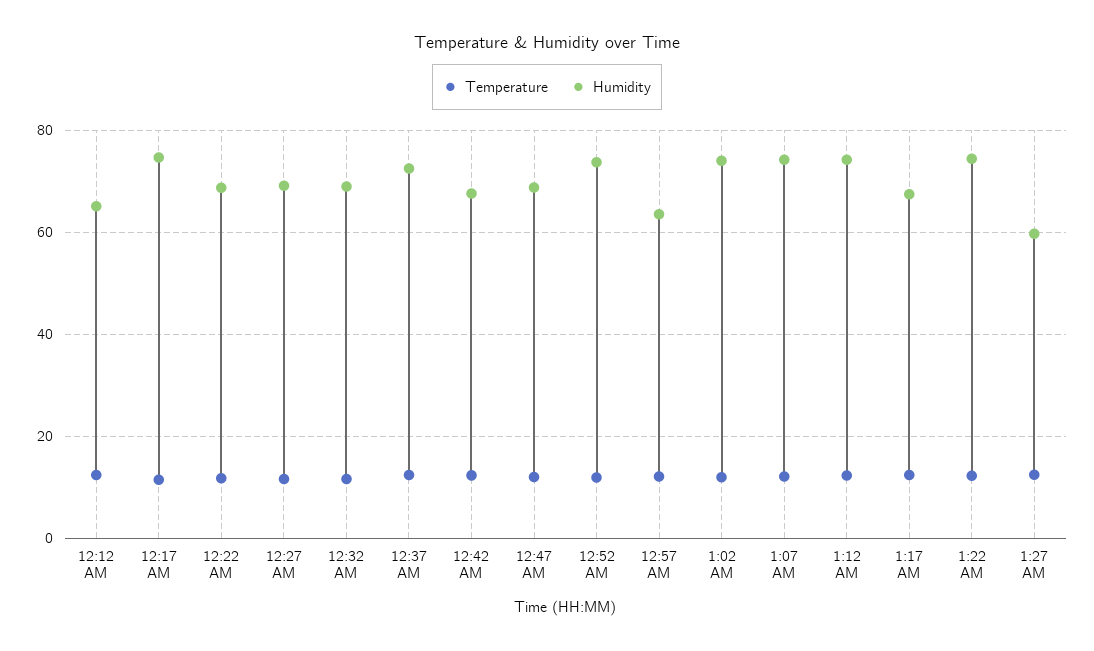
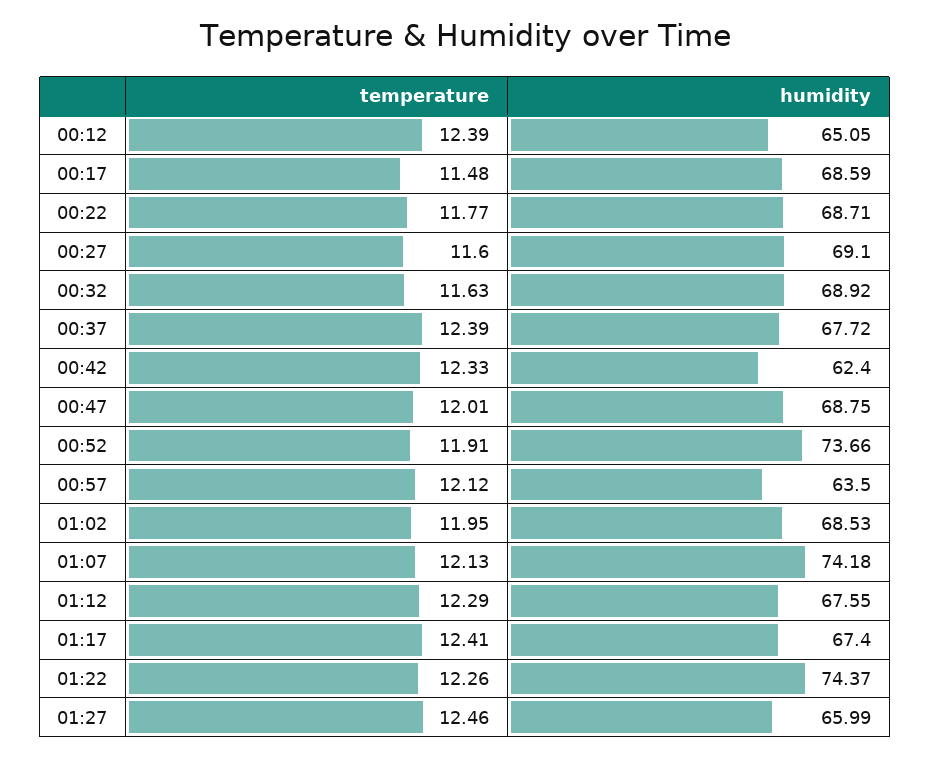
Humidity, 12:17 AM: 74 -> 68.59
Humidity, 12:37 AM: 72 -> 67.72
Humidity, 12:42 AM: 68 -> 62.4
Humidity, 1:02 AM: 74 -> 68.53
Humidity, 1:12 AM: 74 -> 67.55
Humidity, 1:27 AM: 60 -> 65.99

